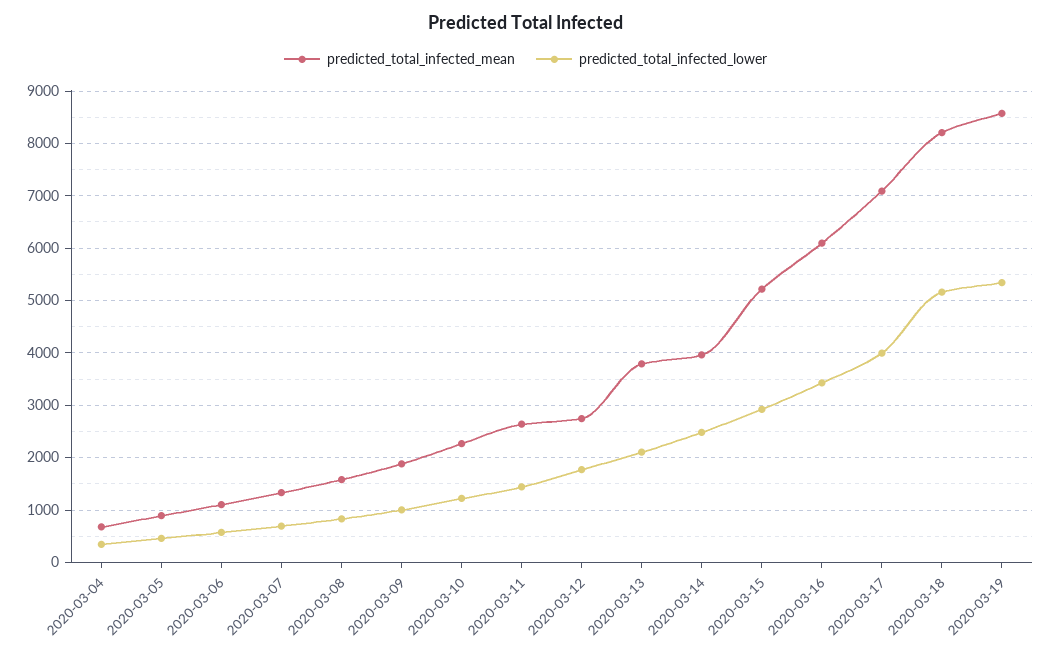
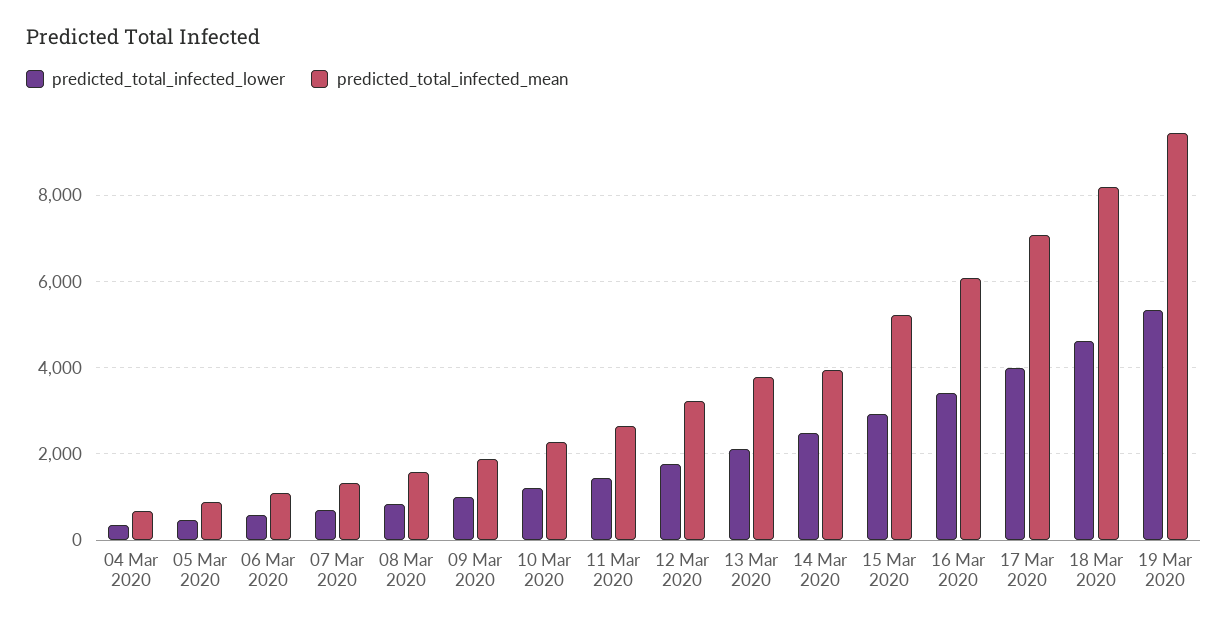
predicted_total_infected_mean, 2020-03-12: 2800 -> 3200
predicted_total_infected_lower, 2020-03-18: 5200 -> 4600
predicted_total_infected_mean, 2020-03-19: 8600 -> 9400

